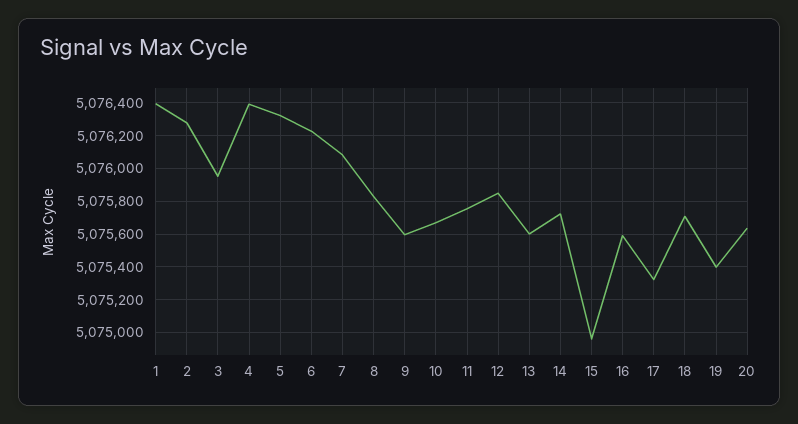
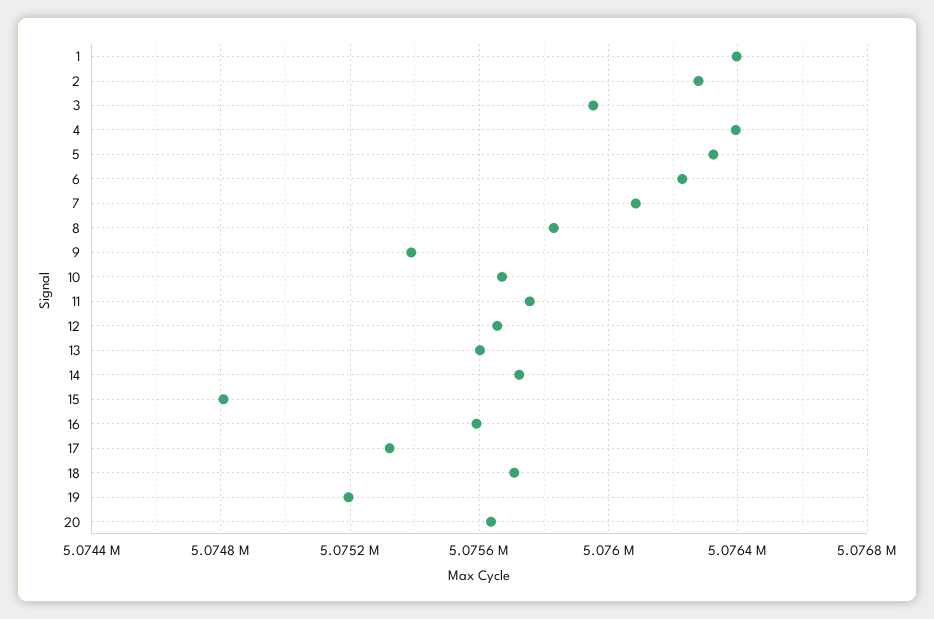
9: 5075600 -> 5075400
12: 5075850 -> 5075650
15: 5074950 -> 5074800
19: 5075400 -> 5075200

